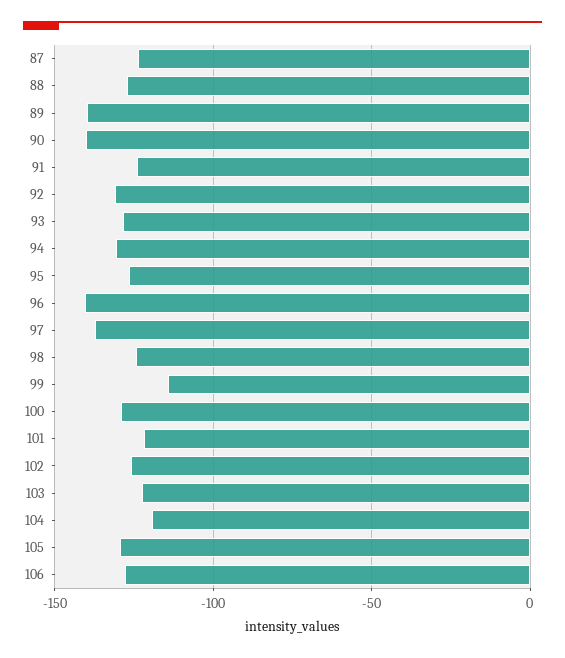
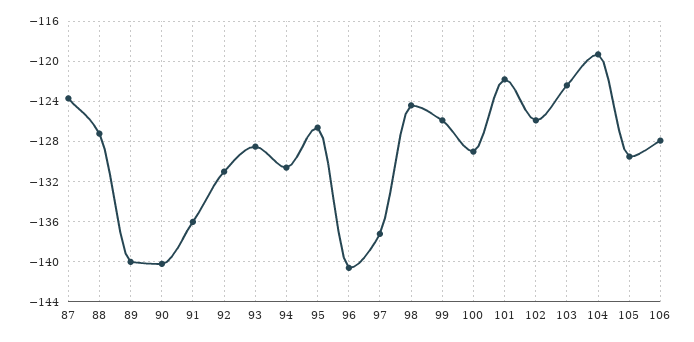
91: -125 -> -136
99: -115 -> -126

